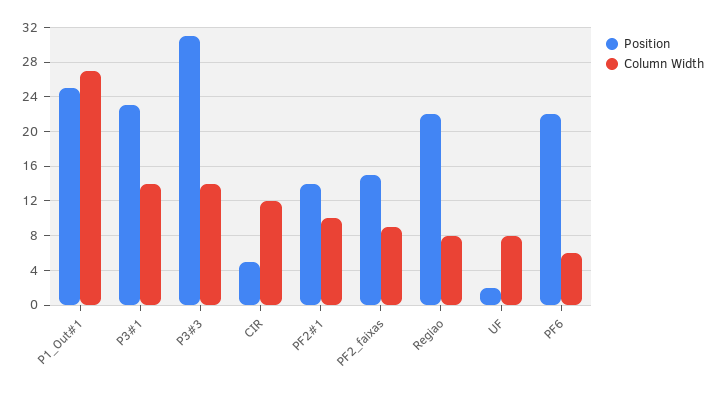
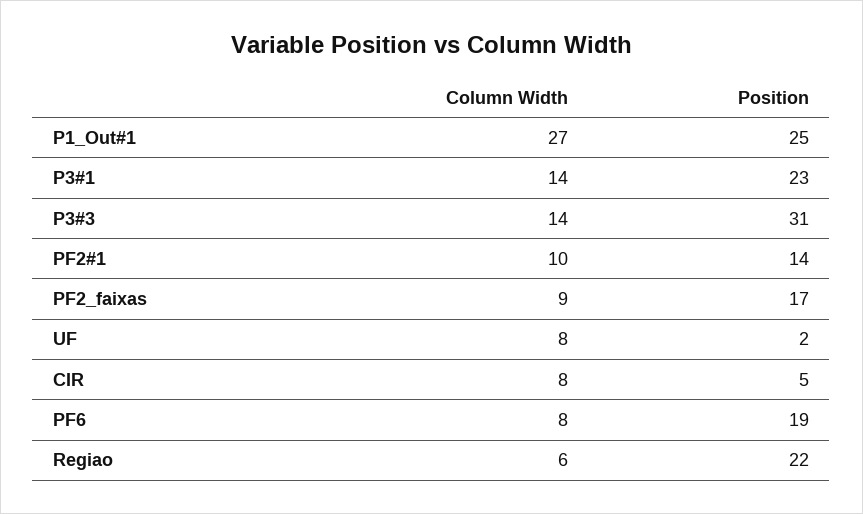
Column Width, CIR: 12 -> 8
Position, PF2_faixas: 15 -> 17
Column Width, Regiao: 8 -> 6
Position, PF6: 22 -> 19
Column Width, PF6: 6 -> 8

